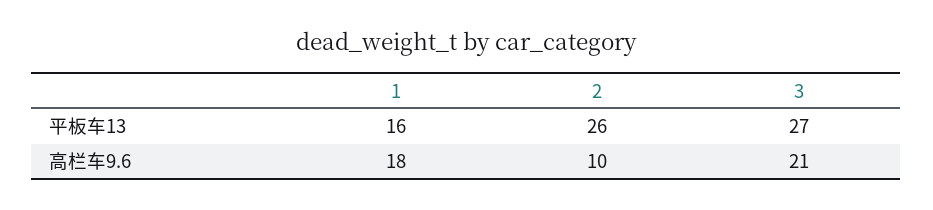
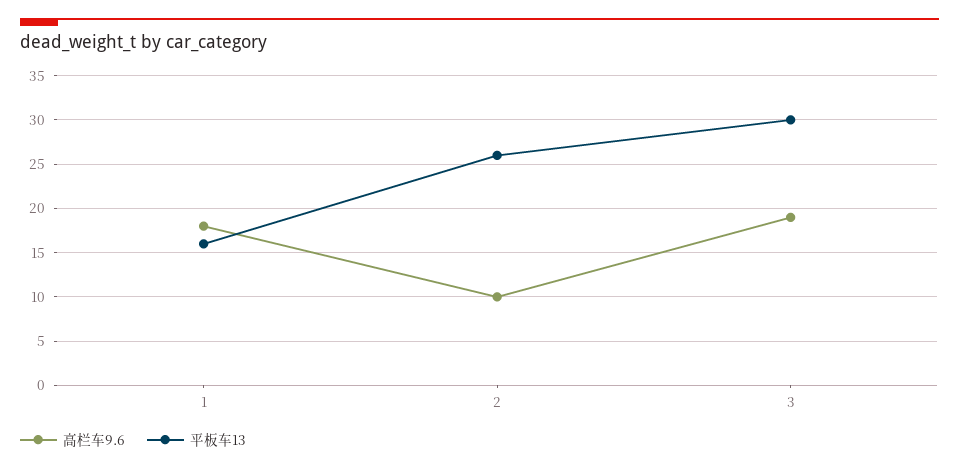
平板车13, 3: 27 -> 30
高栏车9.6, 3: 21 -> 19

